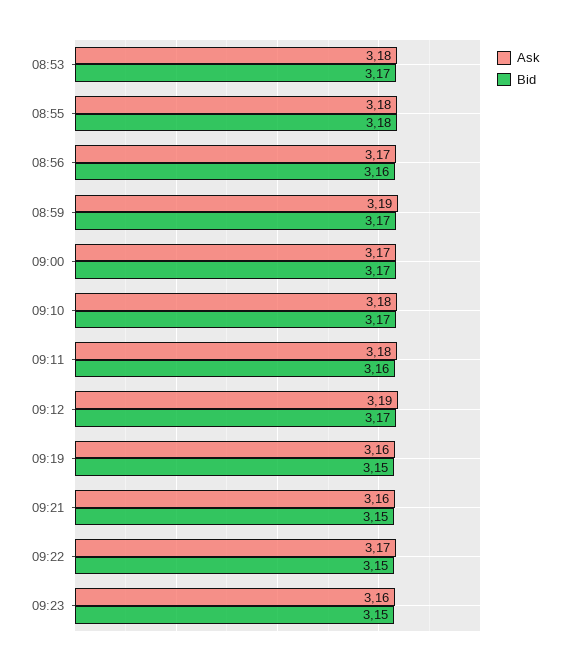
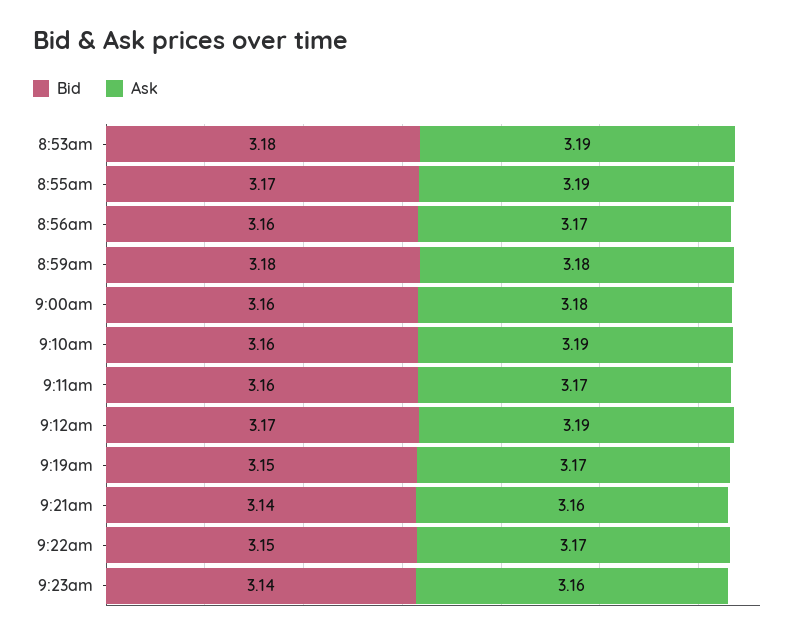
Ask, 08:53: 3.18 -> 3.19
Bid, 08:53: 3.17 -> 3.18
Ask, 08:55: 3.18 -> 3.19
Bid, 08:55: 3.18 -> 3.17
Ask, 08:59: 3.19 -> 3.18
Bid, 08:59: 3.17 -> 3.18
Ask, 09:00: 3.17 -> 3.18
Bid, 09:00: 3.17 -> 3.16
Ask, 09:10: 3.18 -> 3.19
Bid, 09:10: 3.17 -> 3.16
Ask, 09:11: 3.18 -> 3.17
Ask, 09:19: 3.16 -> 3.17
Bid, 09:21: 3.15 -> 3.14
Bid, 09:23: 3.15 -> 3.14

